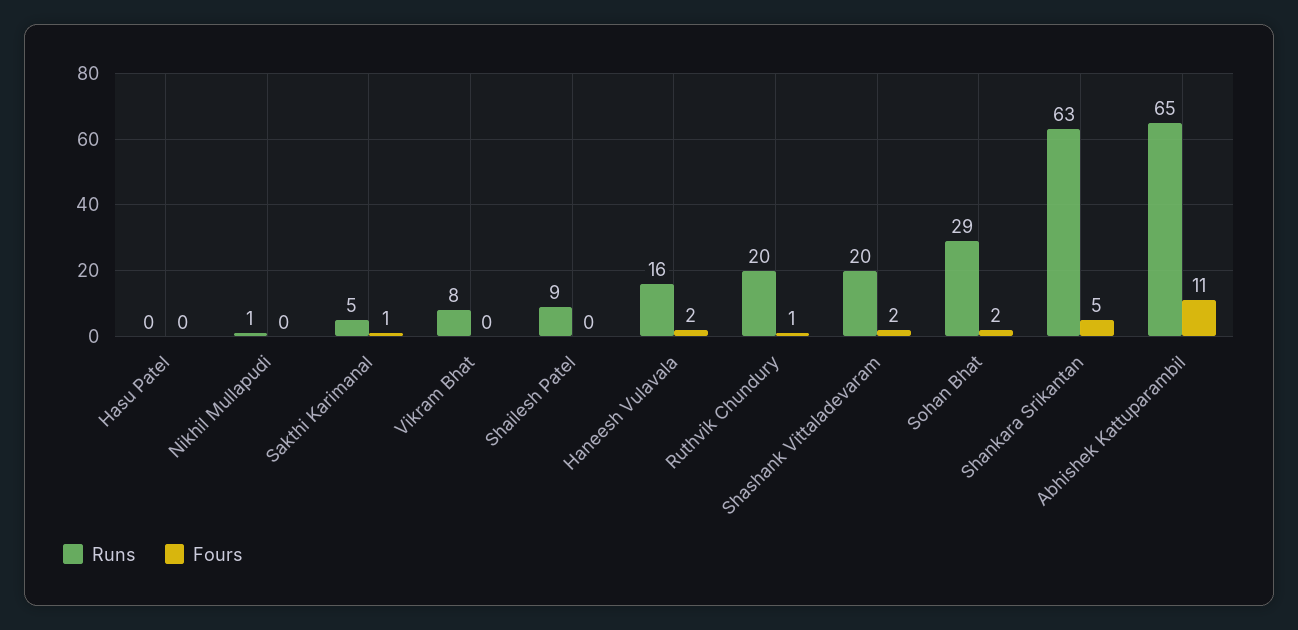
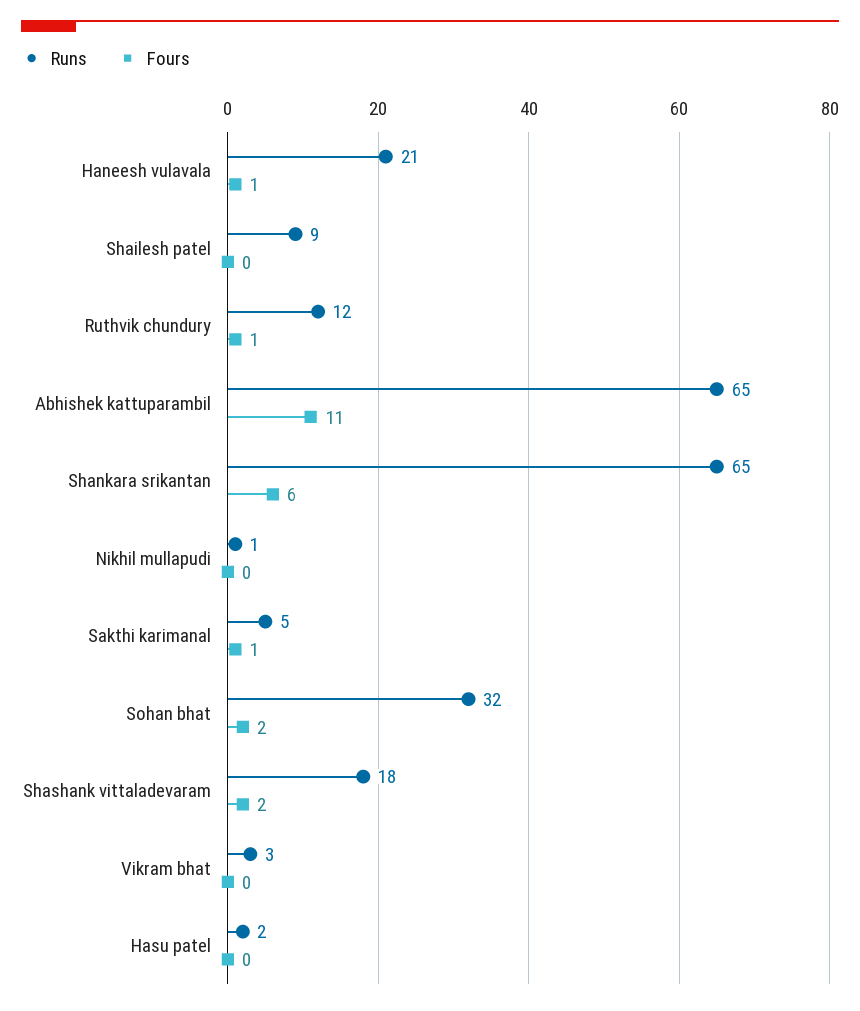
Runs, Hasu Patel: 0 -> 2
Runs, Vikram Bhat: 8 -> 3
Runs, Haneesh Vulavala: 16 -> 21
Fours, Haneesh Vulavala: 2 -> 1
Runs, Ruthvik Chundury: 20 -> 12
Runs, Shashank Vittaladevaram: 20 -> 18
Runs, Sohan Bhat: 29 -> 32
Runs, Shankara Srikantan: 63 -> 65
Fours, Shankara Srikantan: 5 -> 6

